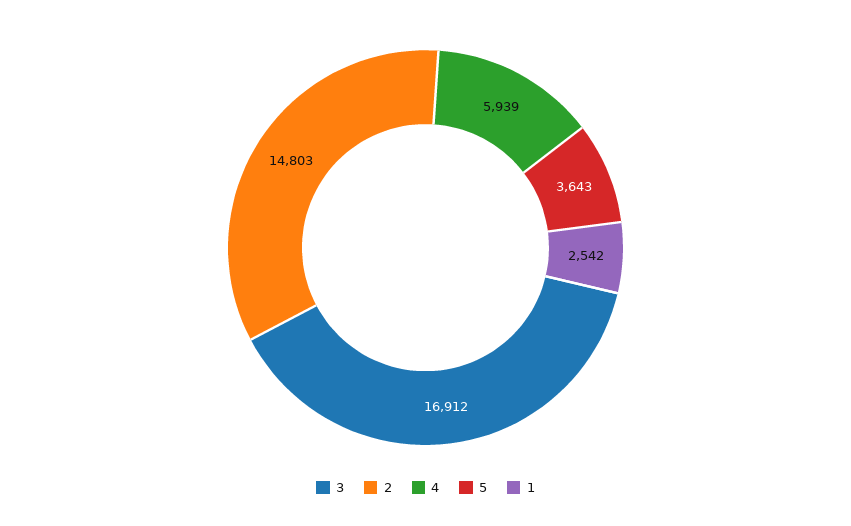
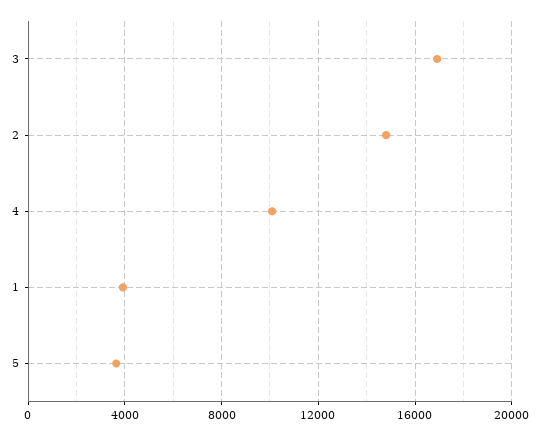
4: 5939 -> 10000
1: 2542 -> 4000

